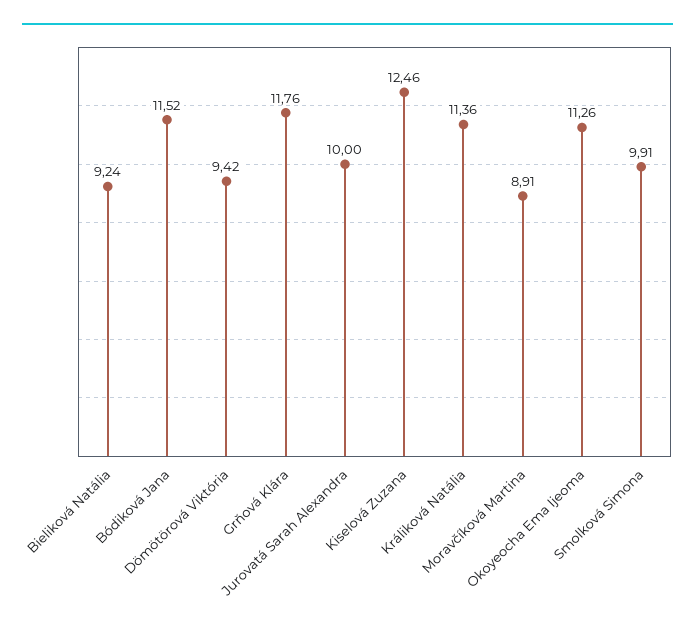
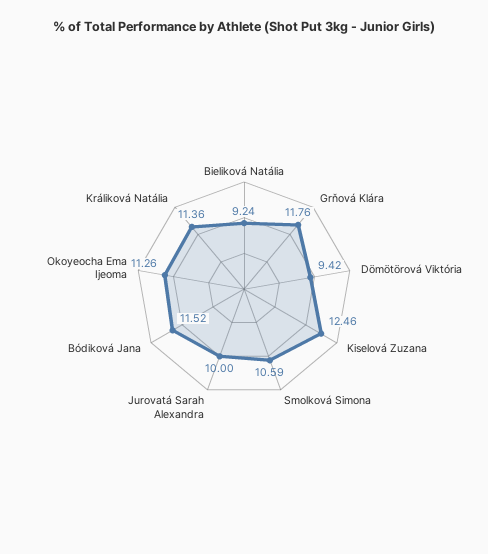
Moravčíková Martina: 8.91 -> none
Smolková Simona: 9.91 -> 10.59

